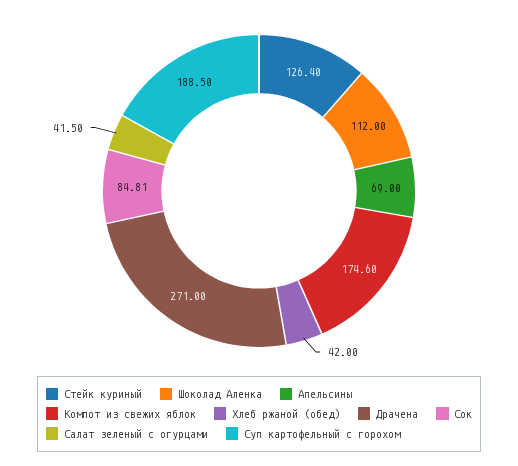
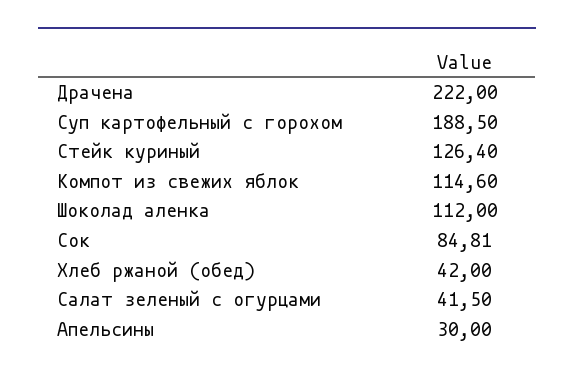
Апельсины: 69 -> 30
Компот из свежих яблок: 174.6 -> 114.6
Драчена: 271 -> 222

